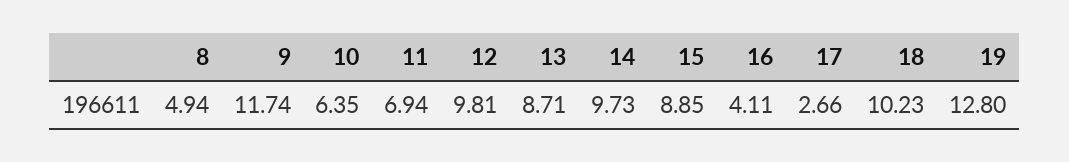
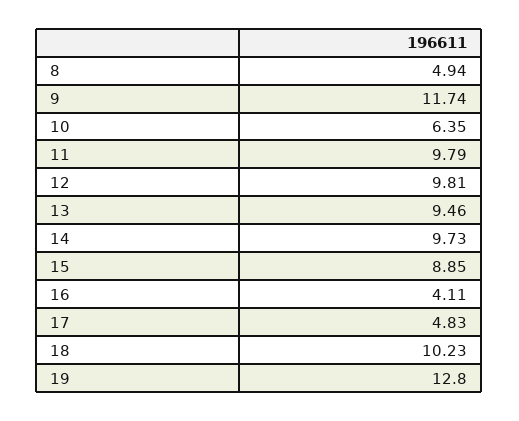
11: 6.94 -> 9.79
13: 8.71 -> 9.46
17: 2.66 -> 4.83

